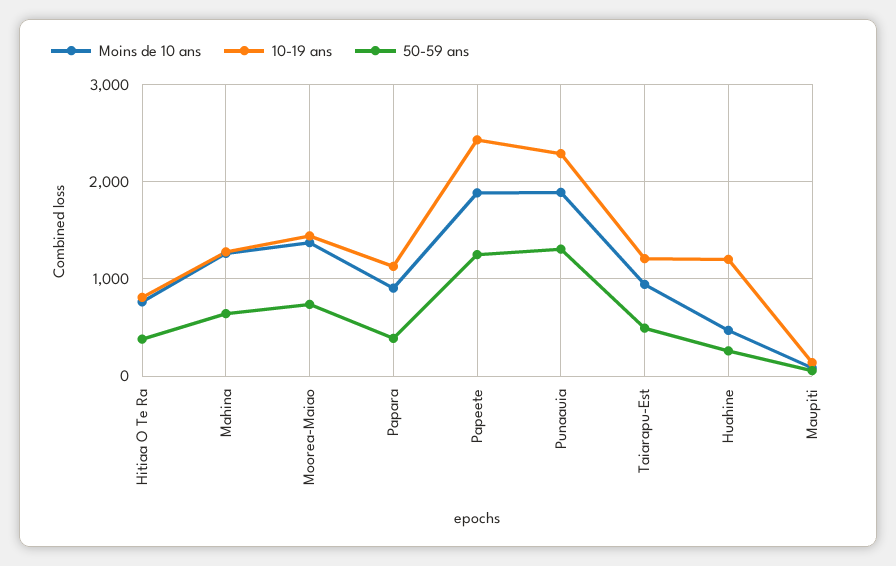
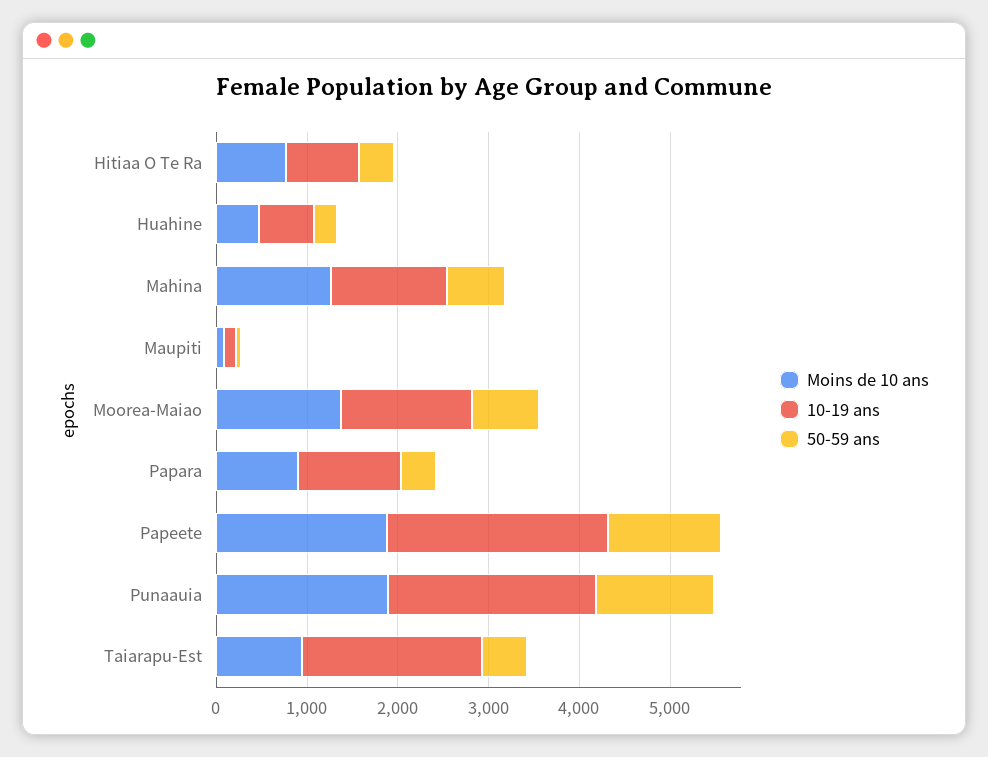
10-19 ans, Taiarapu-Est: 1200 -> 2000
10-19 ans, Huahine: 1200 -> 600

